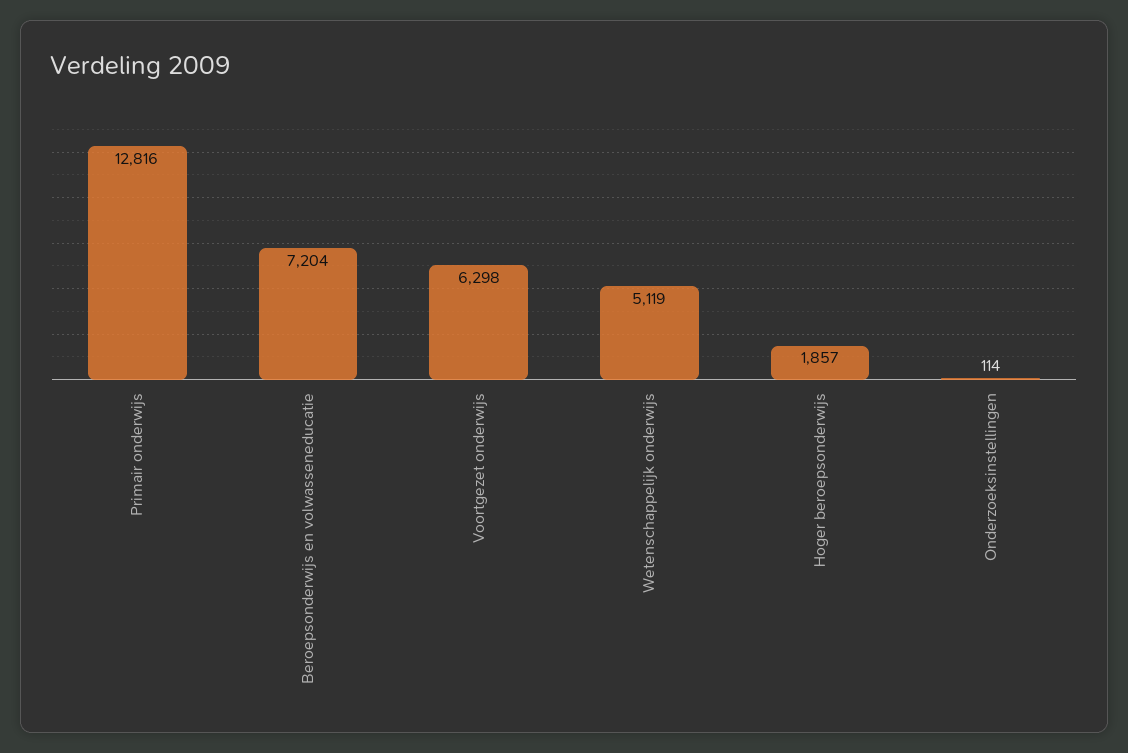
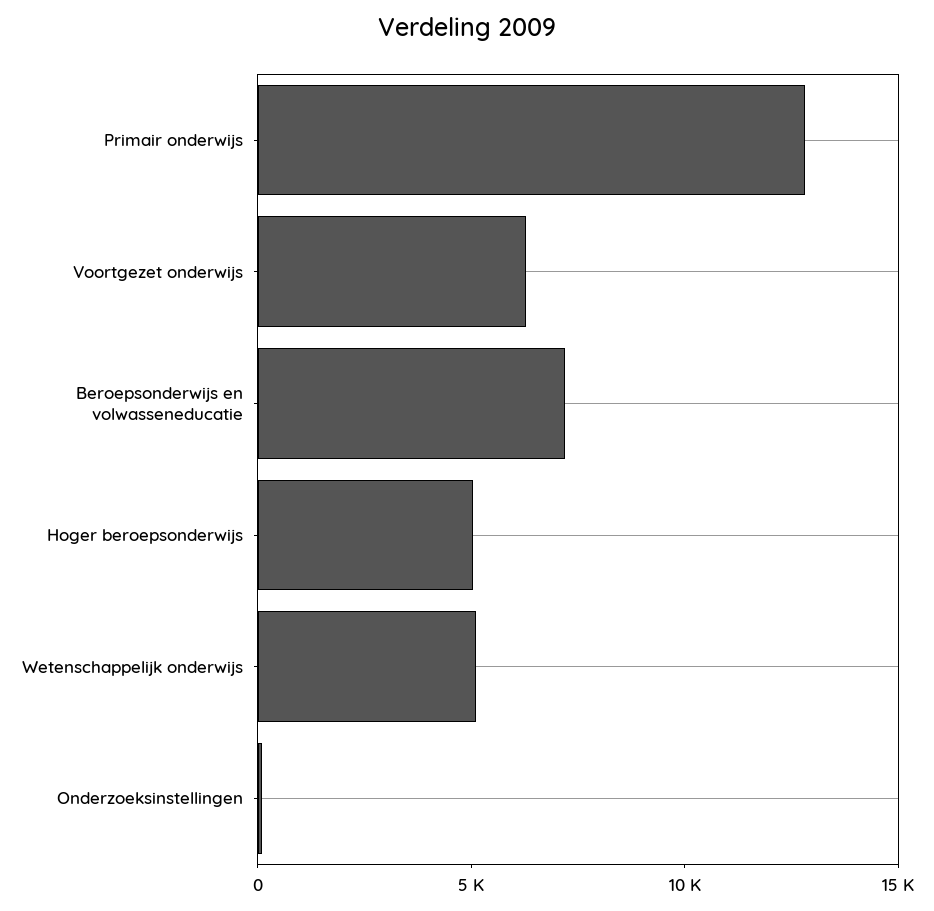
Hoger beroepsonderwijs: 1857 -> 5000

